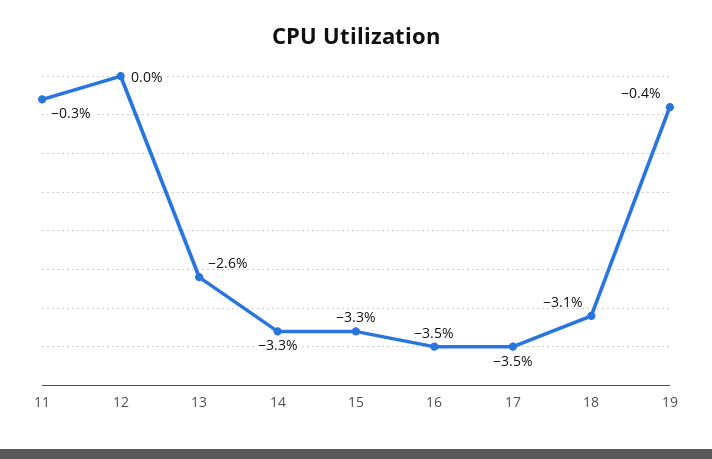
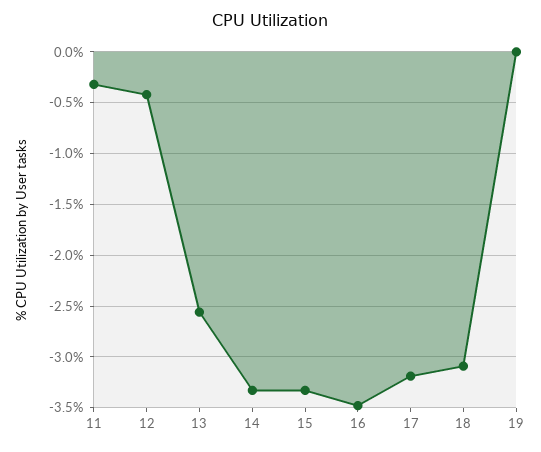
12: 0 -> -0.4
17: -3.5 -> -3.2
19: -0.4 -> 0

